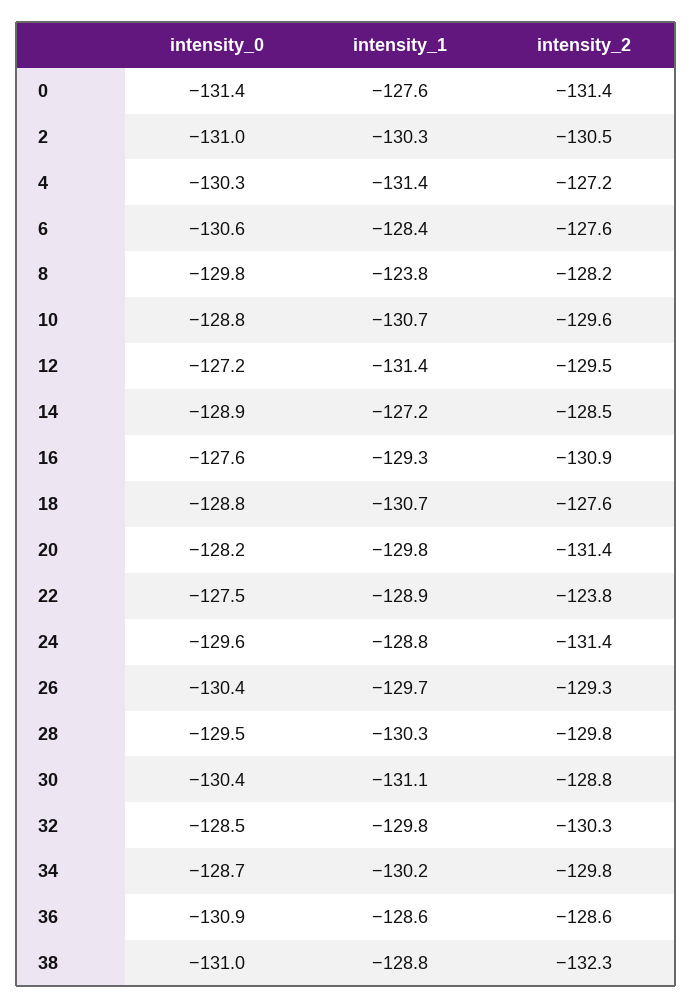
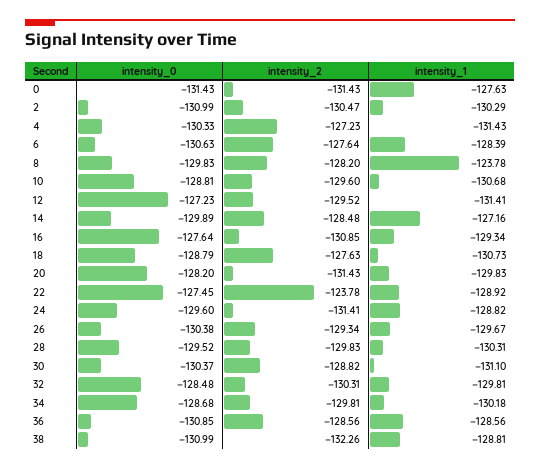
intensity_0, 14: -128.9 -> -129.89

